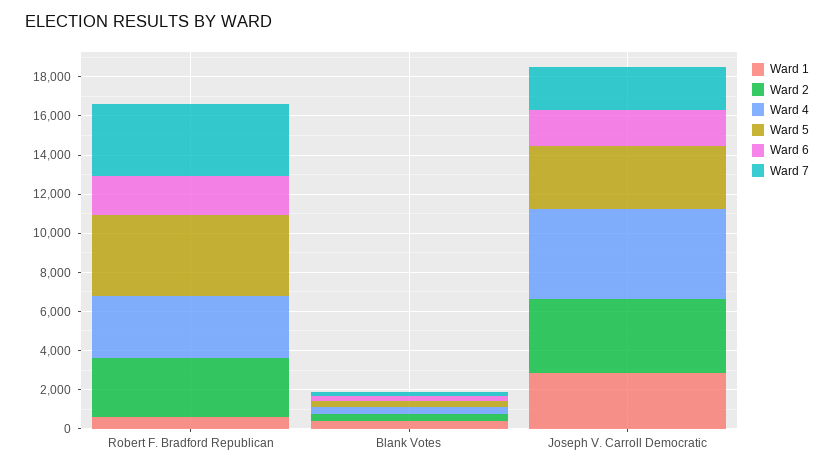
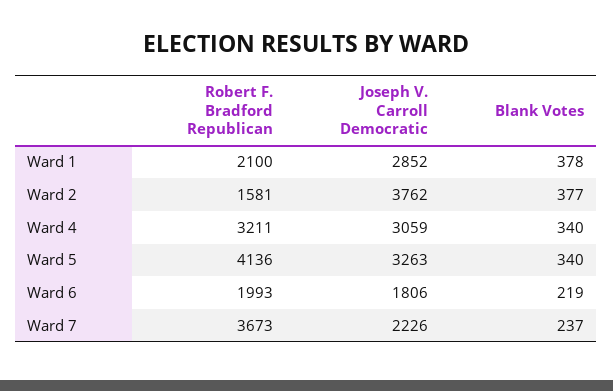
Ward 1, Robert F. Bradford Republican: 500 -> 2100
Ward 2, Robert F. Bradford Republican: 3000 -> 1581
Ward 4, Joseph V. Carroll Democratic: 4500 -> 3059

